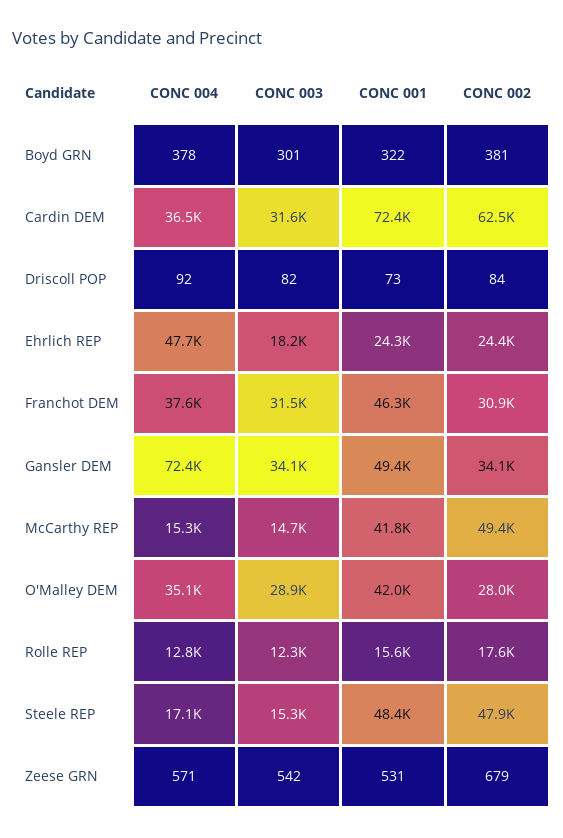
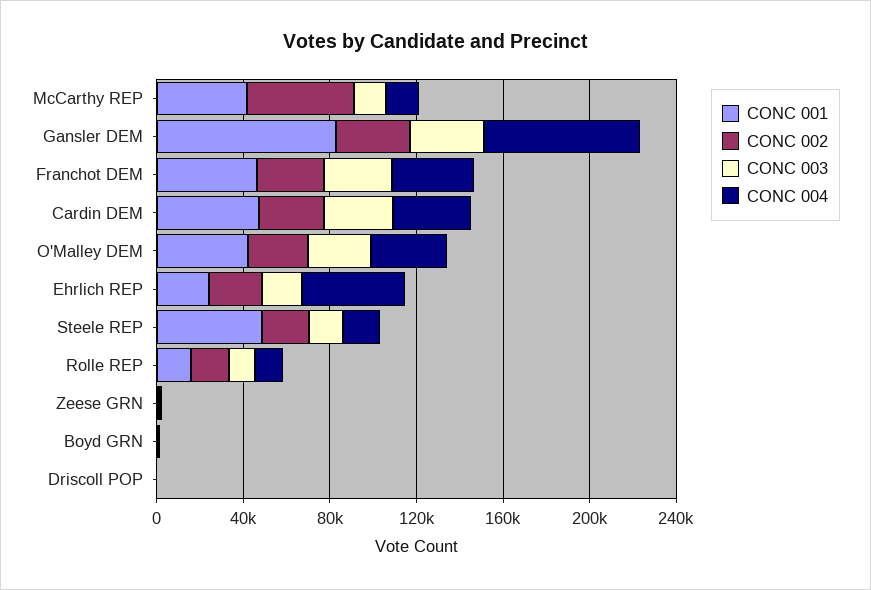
CONC 001, Cardin DEM: 72400 -> 50000
CONC 002, Cardin DEM: 62500 -> 30000
CONC 001, Gansler DEM: 49400 -> 80000
CONC 002, Steele REP: 47900 -> 20000

